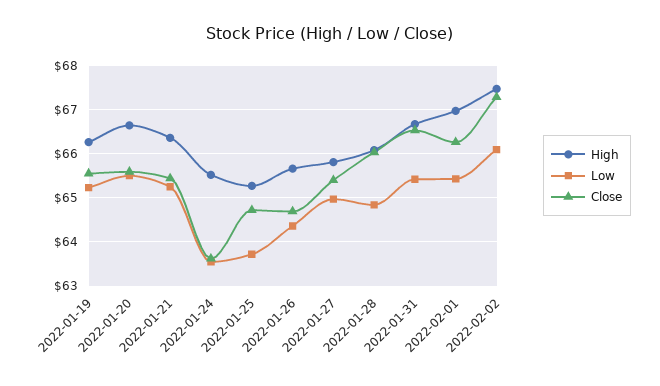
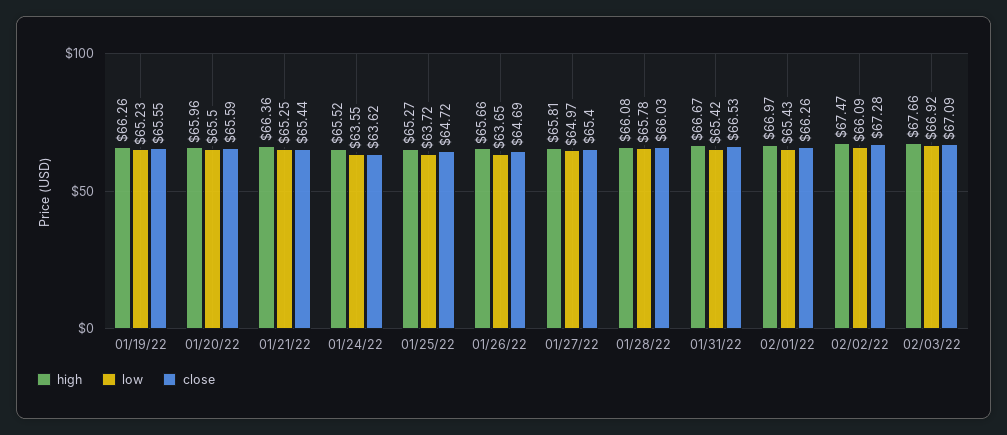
High, 2022-01-20: 66.6 -> 65.96
Low, 2022-01-26: 64.4 -> 63.65
Low, 2022-01-28: 64.8 -> 65.78
High, 02/03/22: none -> 67.66
Low, 02/03/22: none -> 66.92
Close, 02/03/22: none -> 67.09

